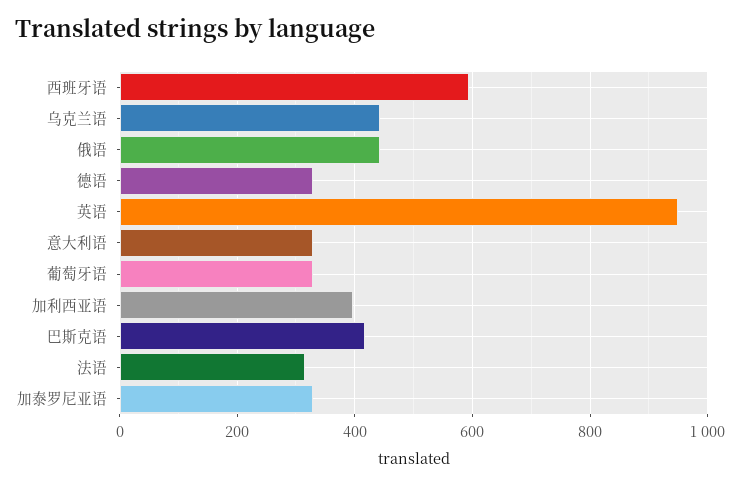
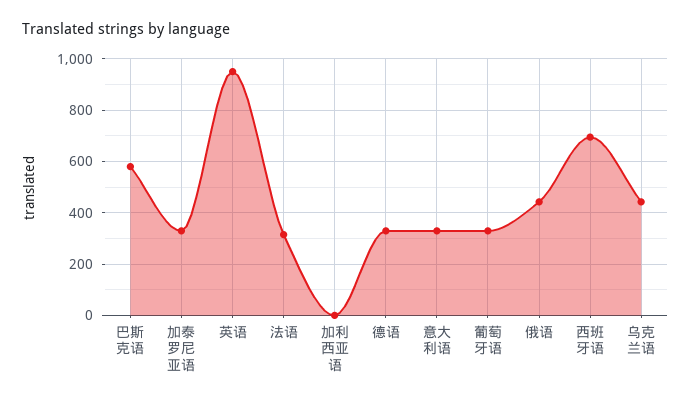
西班牙语: 600 -> 700
加利西亚语: 400 -> 0
巴斯克语: 420 -> 575

